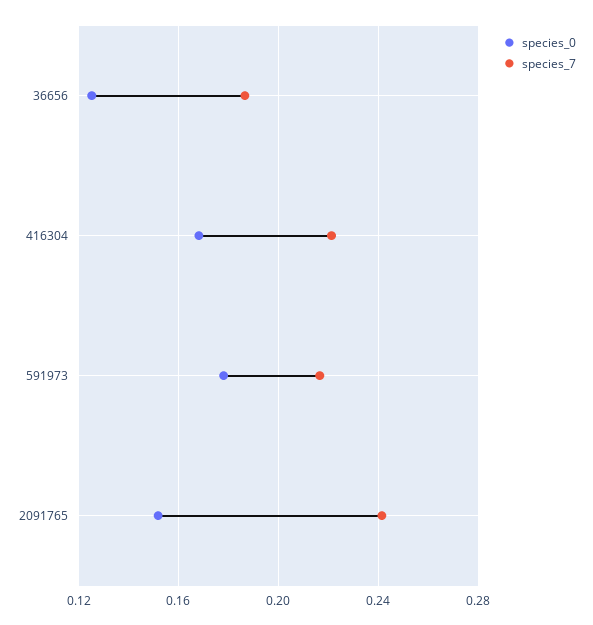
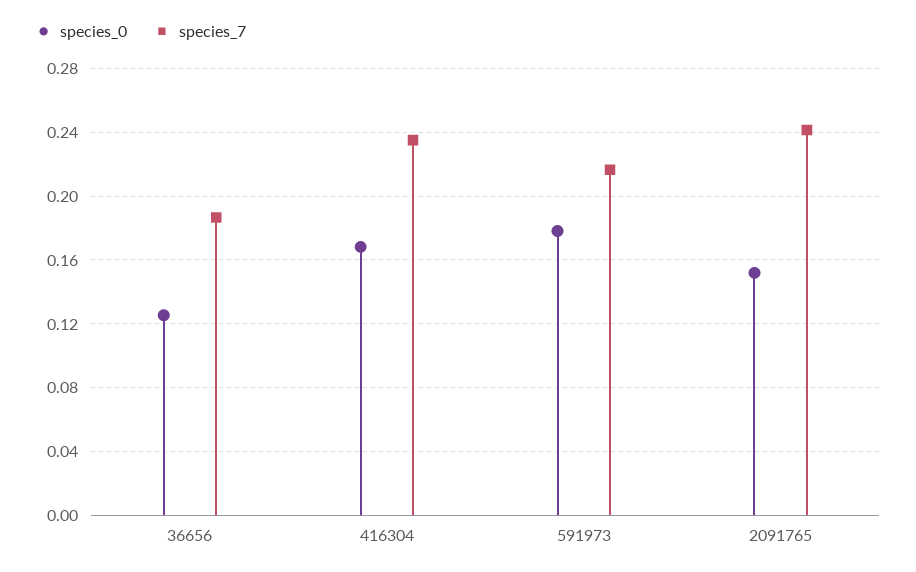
species_7, 416304: 0.22 -> 0.235

